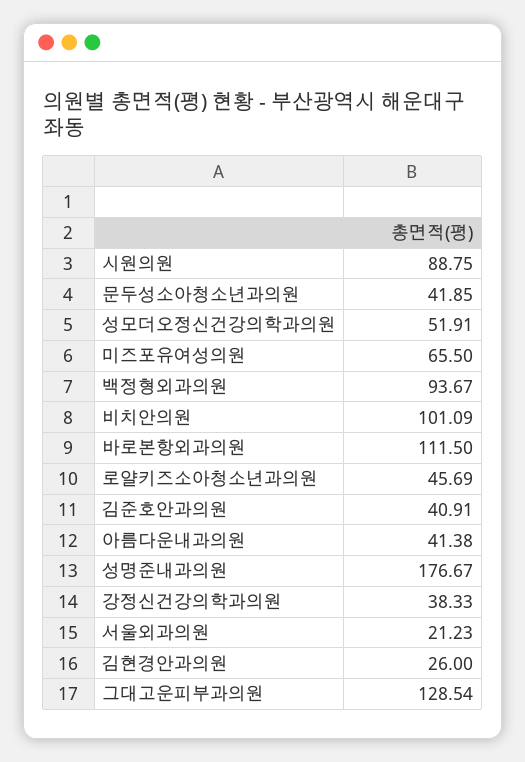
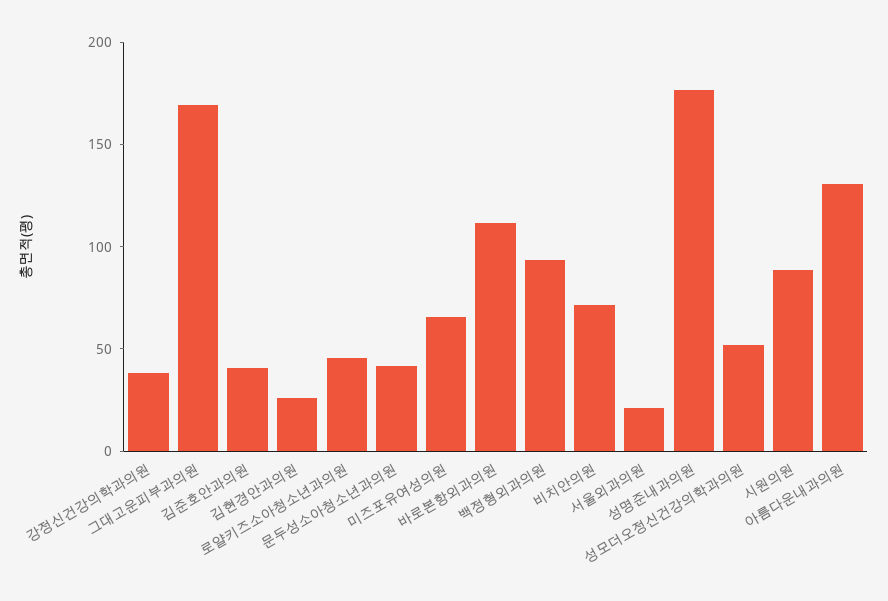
비치안의원: 101.09 -> 70
아름다운내과의원: 41.38 -> 130
그대고운피부과의원: 128.54 -> 170

